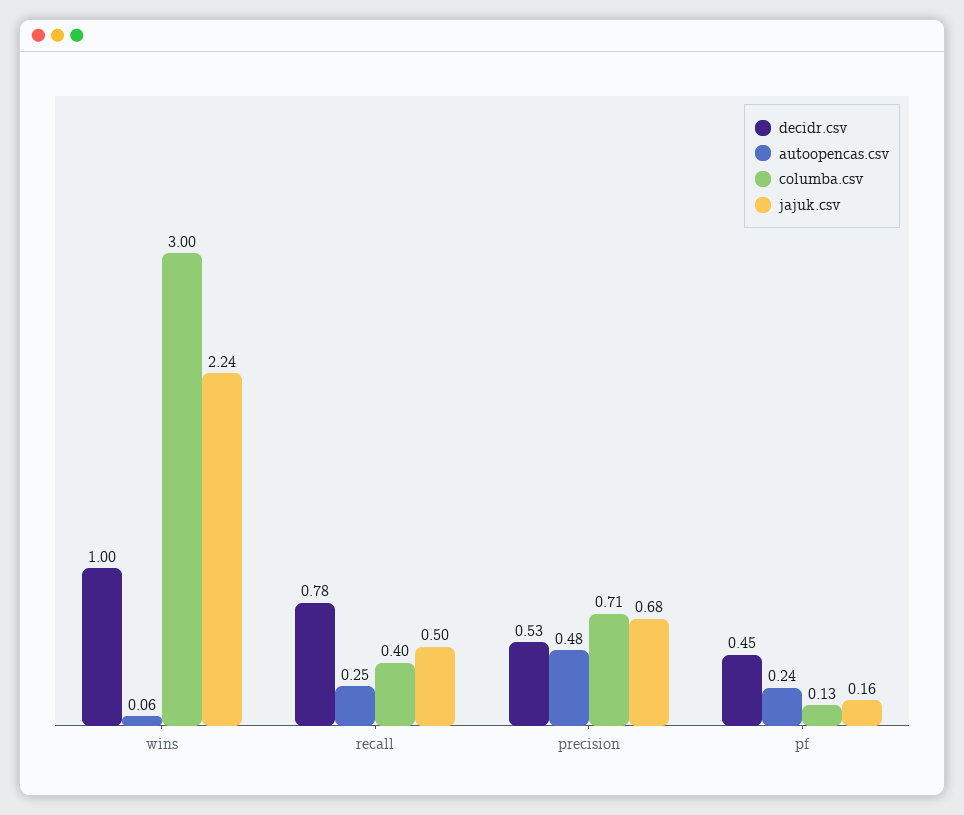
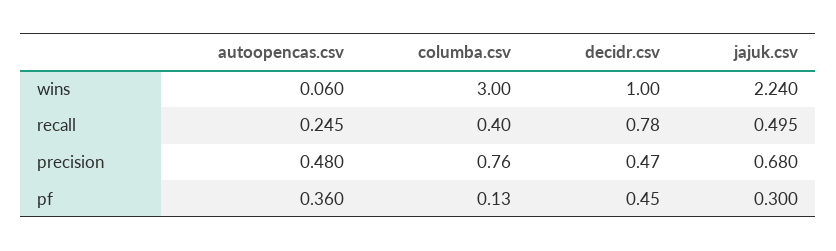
decidr.csv, precision: 0.53 -> 0.47
columba.csv, precision: 0.71 -> 0.76
autoopencas.csv, pf: 0.24 -> 0.36
jajuk.csv, pf: 0.16 -> 0.3

